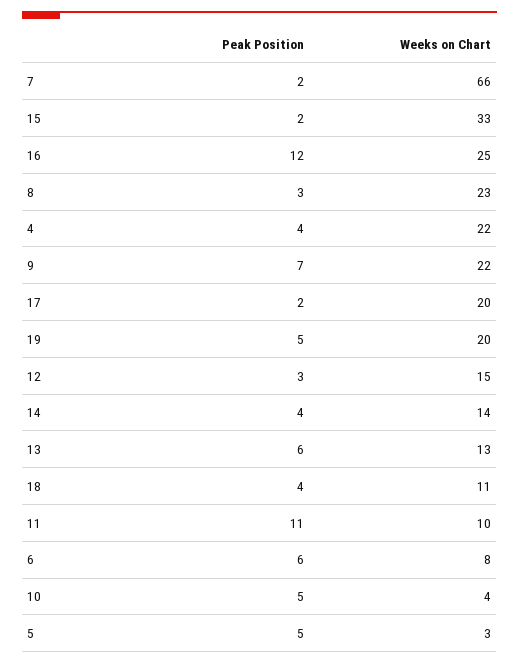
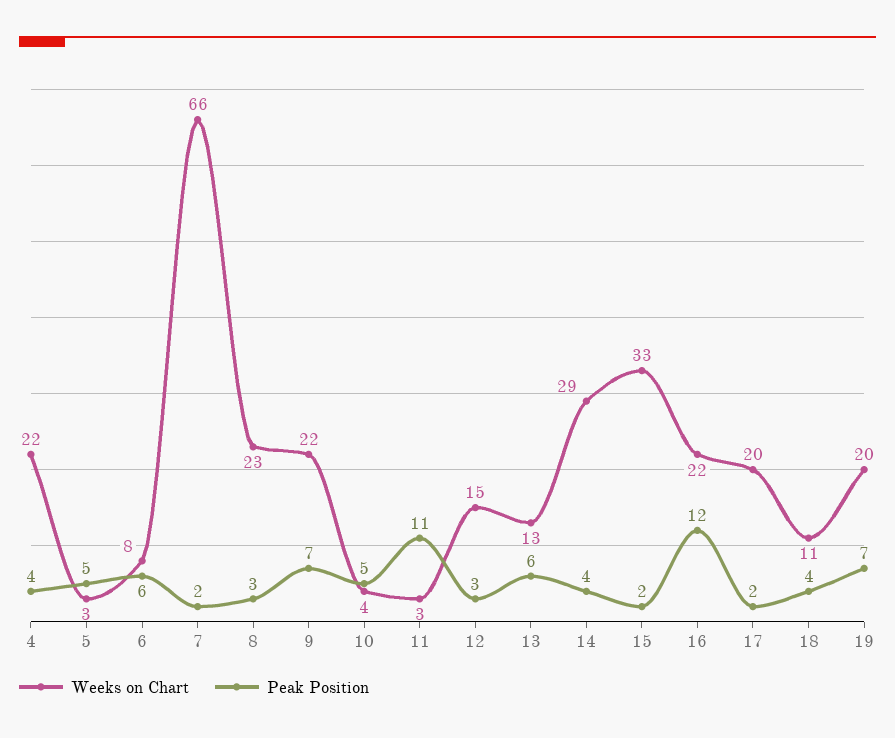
Weeks on Chart, 16: 25 -> 22
Peak Position, 19: 5 -> 7
Weeks on Chart, 14: 14 -> 29
Weeks on Chart, 11: 10 -> 3

